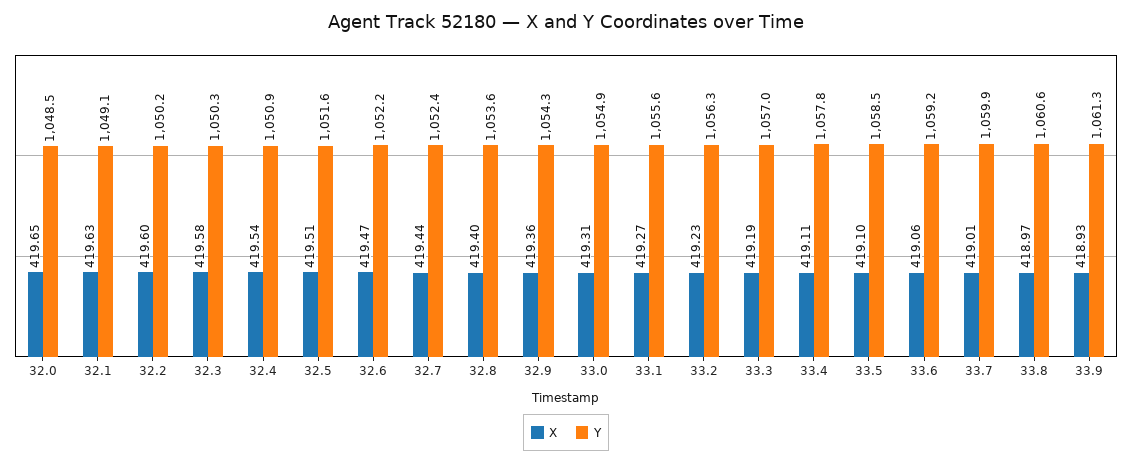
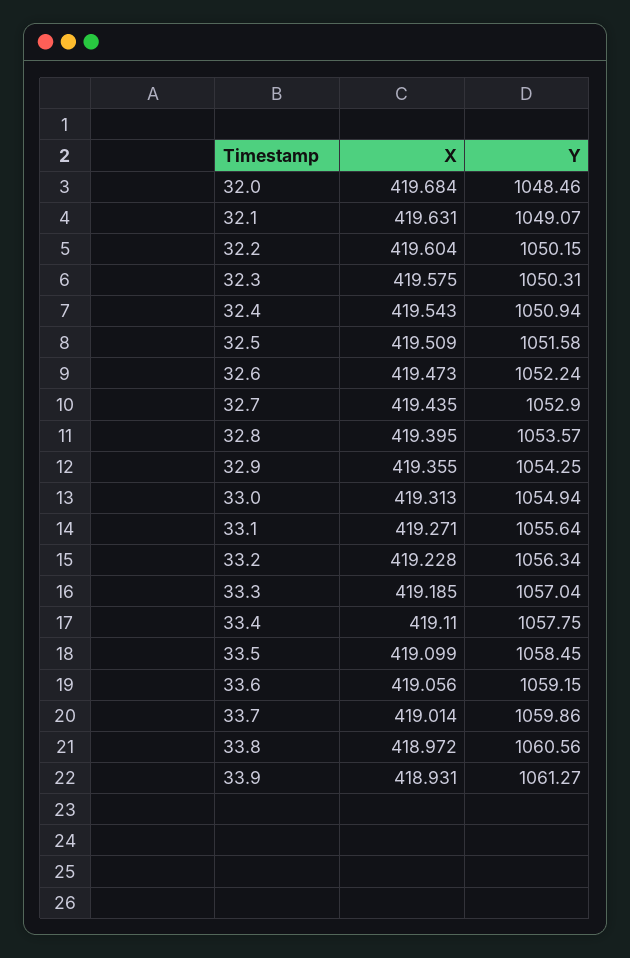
X, 32.0: 419.65 -> 419.684
Y, 32.7: 1052.4 -> 1052.9

